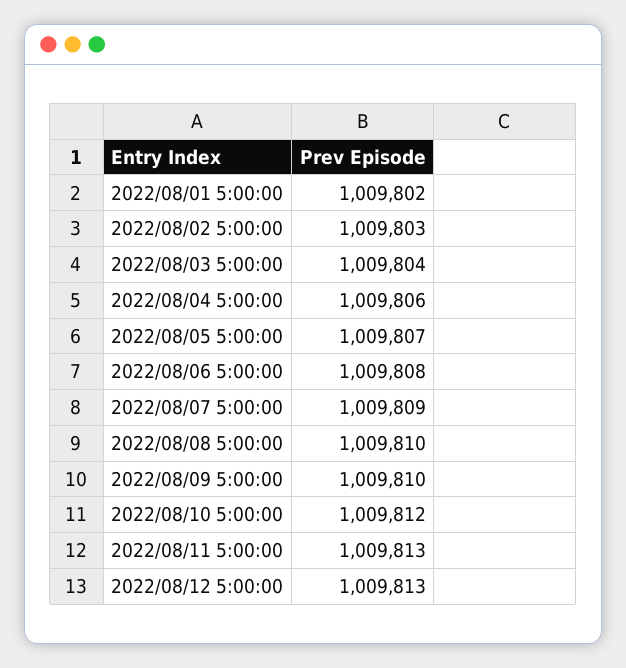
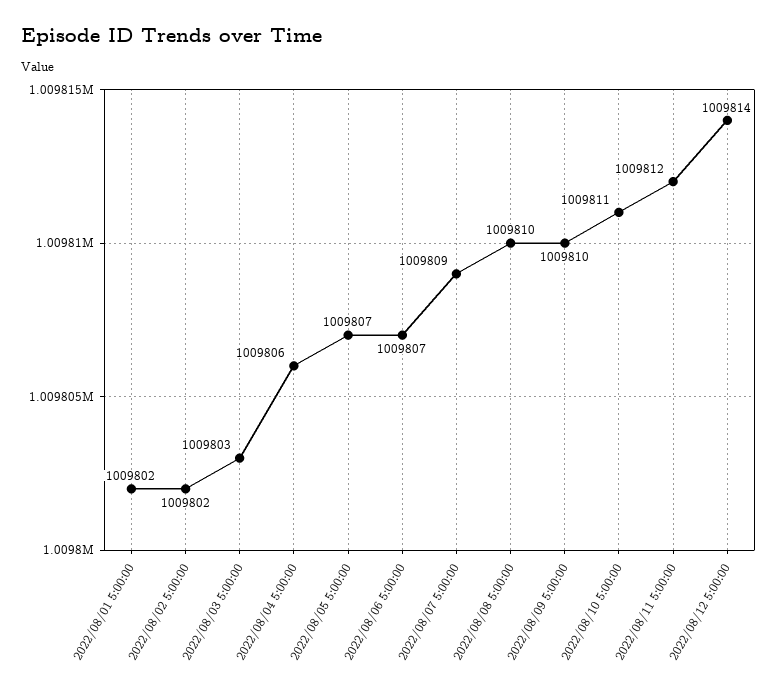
2022/08/02 5:00:00: 1009803 -> 1009802
2022/08/03 5:00:00: 1009804 -> 1009803
2022/08/06 5:00:00: 1009808 -> 1009807
2022/08/10 5:00:00: 1009812 -> 1009811
2022/08/11 5:00:00: 1009813 -> 1009812
2022/08/12 5:00:00: 1009813 -> 1009814

